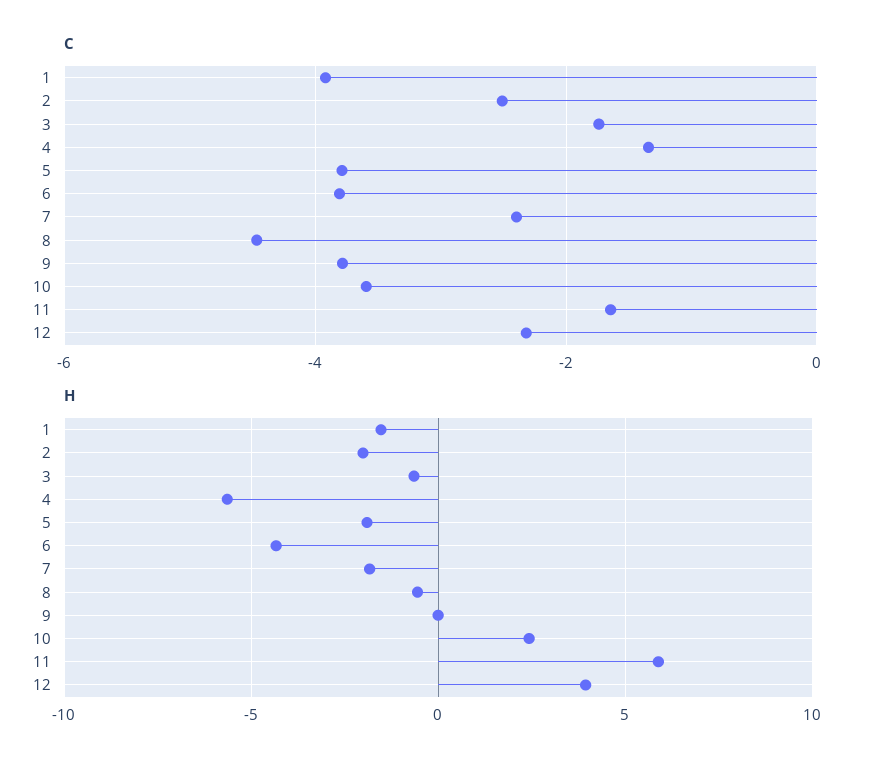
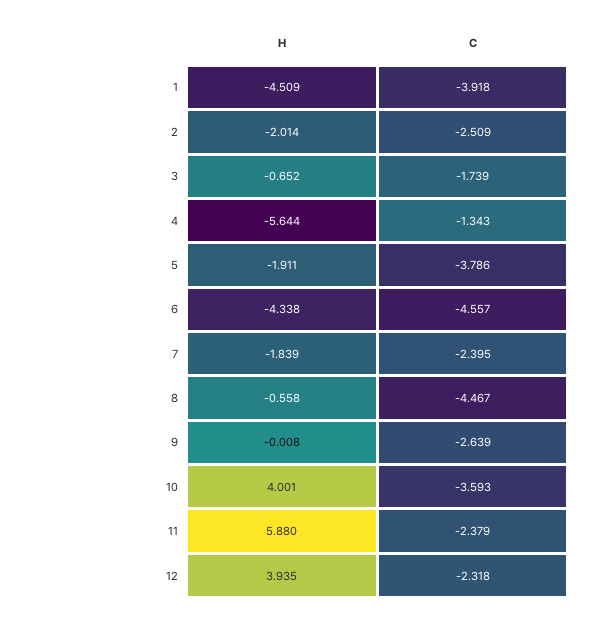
C, 6: -3.8 -> -4.557
C, 9: -3.8 -> -2.639
C, 11: -1.6 -> -2.379
H, 1: -1.5 -> -4.509
H, 10: 2.5 -> 4.001

